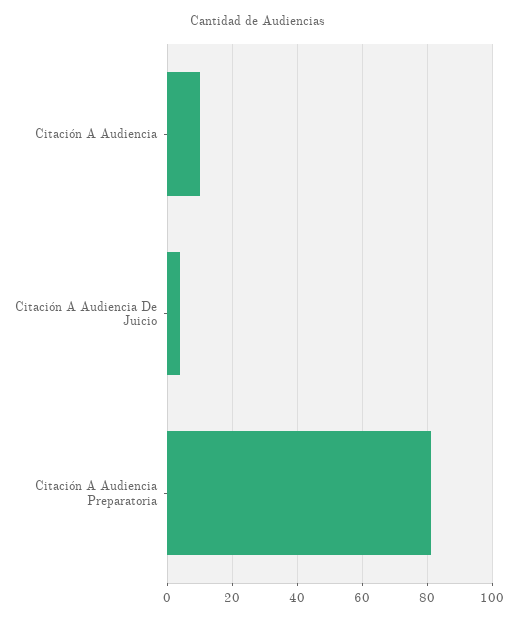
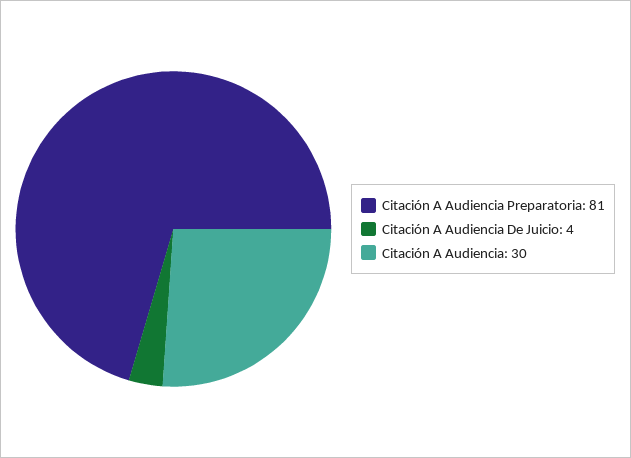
Citación A Audiencia: 10 -> 30

